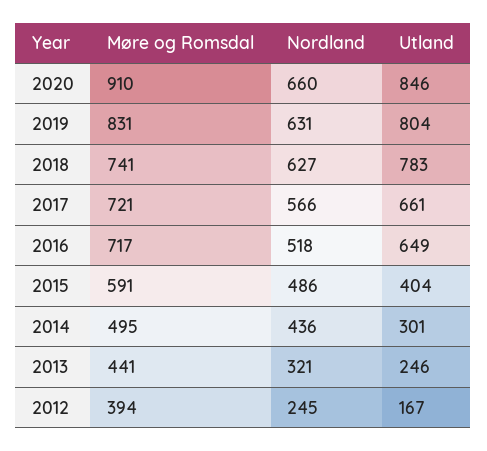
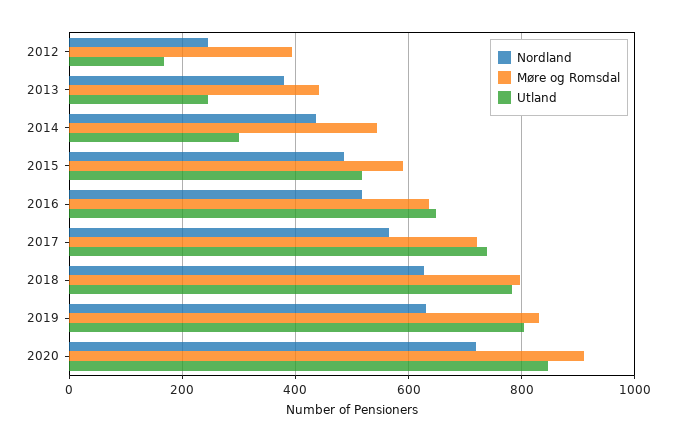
Nordland, 2020: 660 -> 720
Møre og Romsdal, 2018: 741 -> 800
Utland, 2017: 661 -> 740
Møre og Romsdal, 2016: 717 -> 640
Utland, 2015: 404 -> 520
Møre og Romsdal, 2014: 495 -> 540
Nordland, 2013: 321 -> 380

